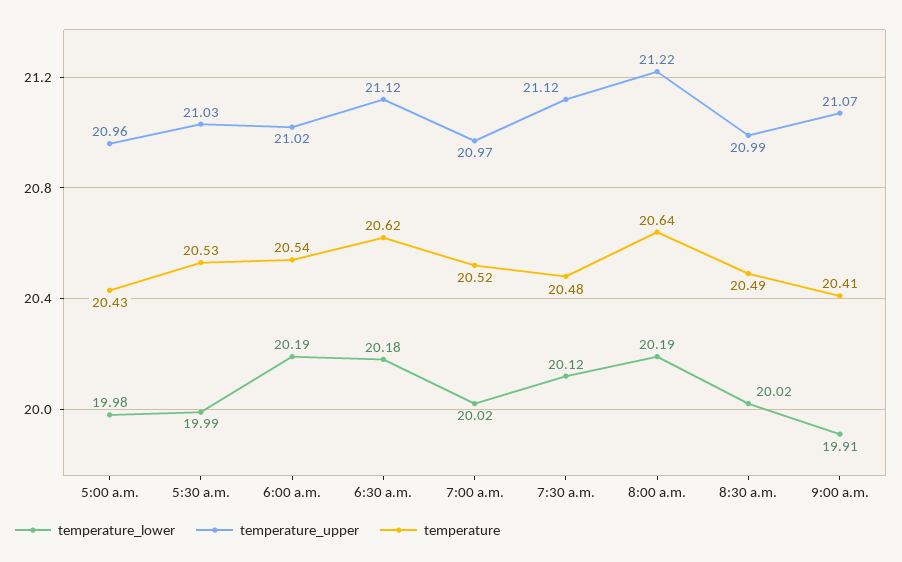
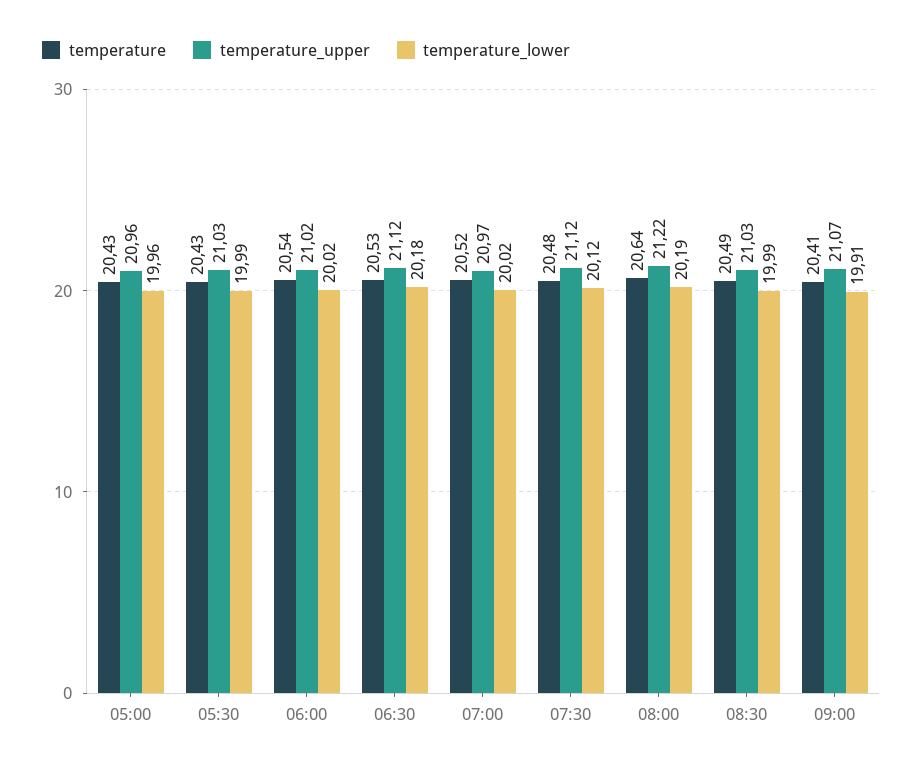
temperature_lower, 5:00 a.m.: 19.98 -> 19.96
temperature, 5:30 a.m.: 20.53 -> 20.43
temperature_lower, 6:00 a.m.: 20.19 -> 20.02
temperature, 6:30 a.m.: 20.62 -> 20.53
temperature_lower, 8:30 a.m.: 20.02 -> 19.99
temperature_upper, 8:30 a.m.: 20.99 -> 21.03

